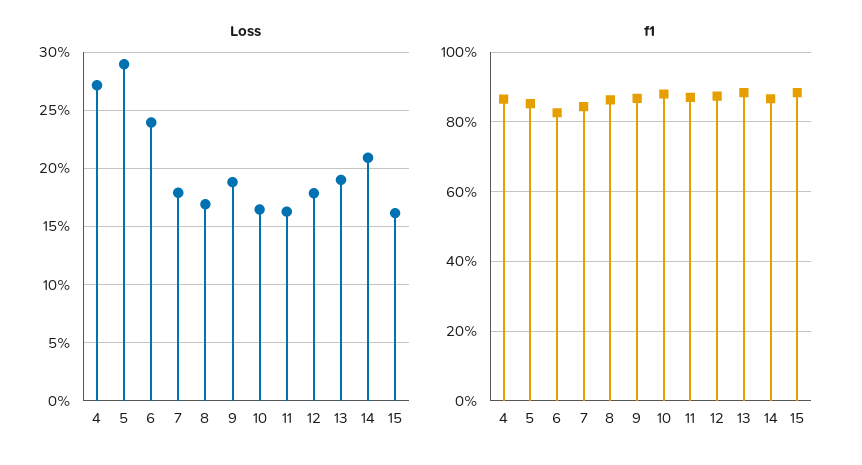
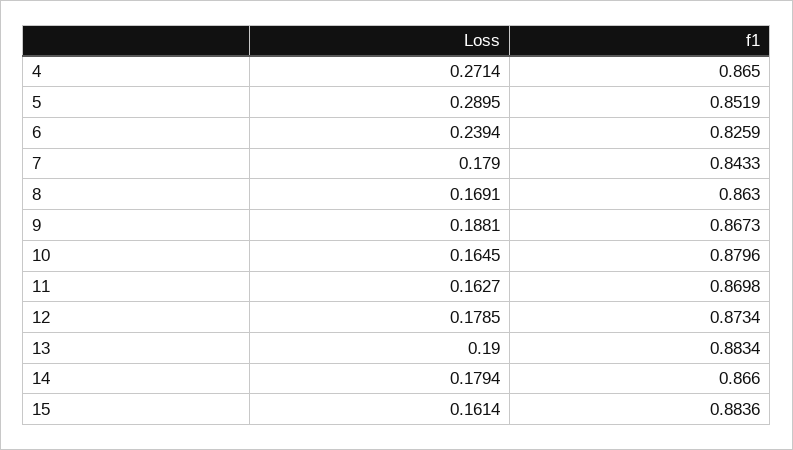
Loss, 14: 0.21 -> 0.1794

